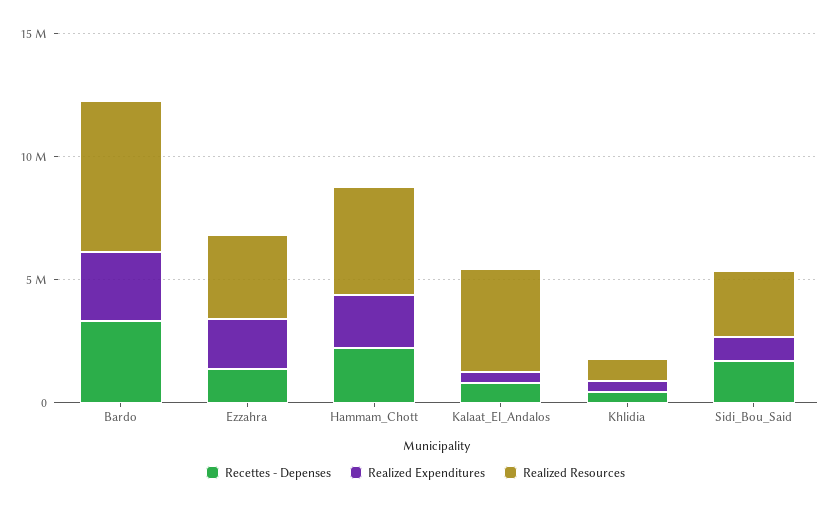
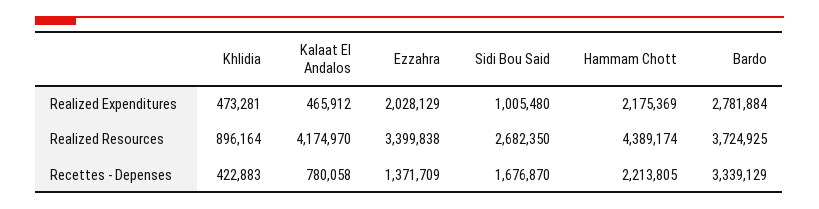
Realized Resources, Bardo: 6000000 -> 3724925

